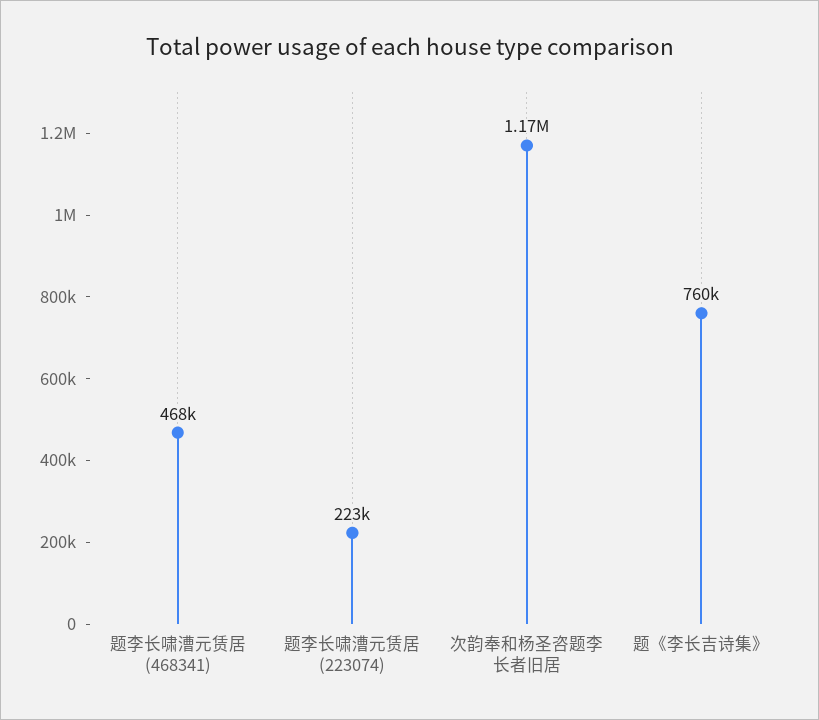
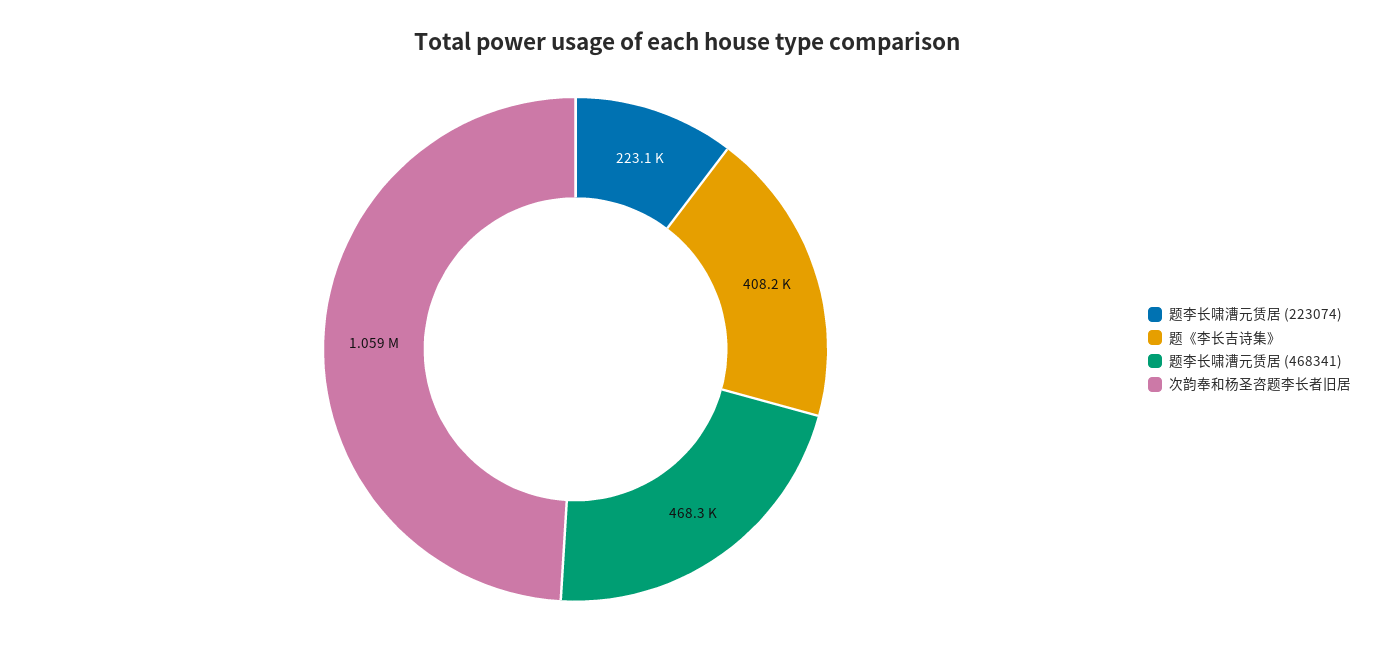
次韵奉和杨圣咨题李长者旧居: 1170000 -> 1059000
题《李长吉诗集》: 760000 -> 408200

